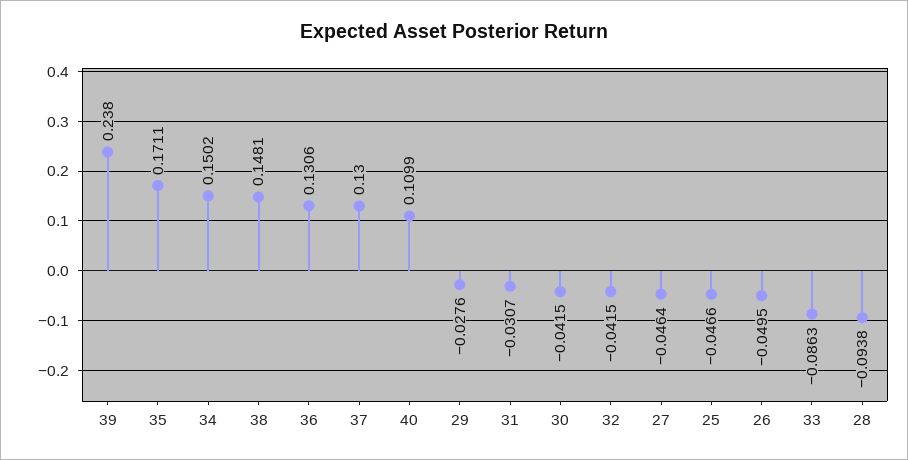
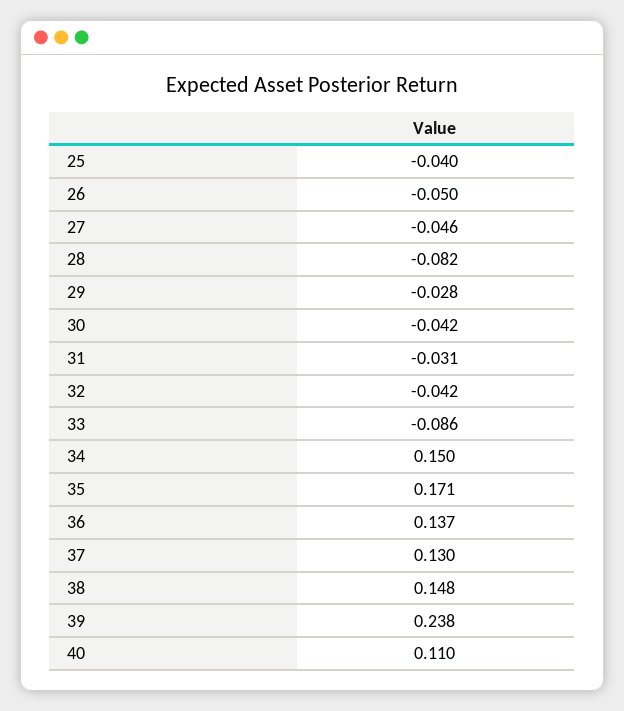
36: 0.1306 -> 0.137
25: -0.0466 -> -0.04
28: -0.0938 -> -0.082

